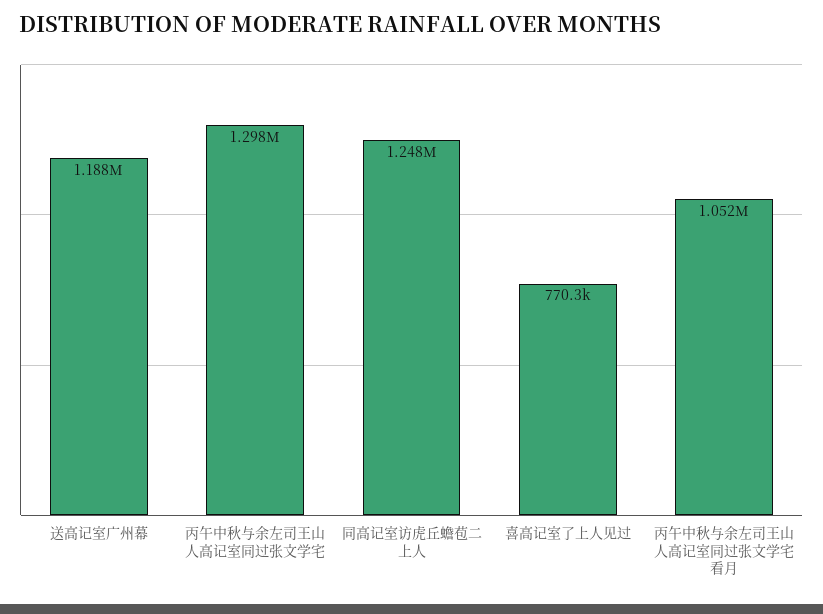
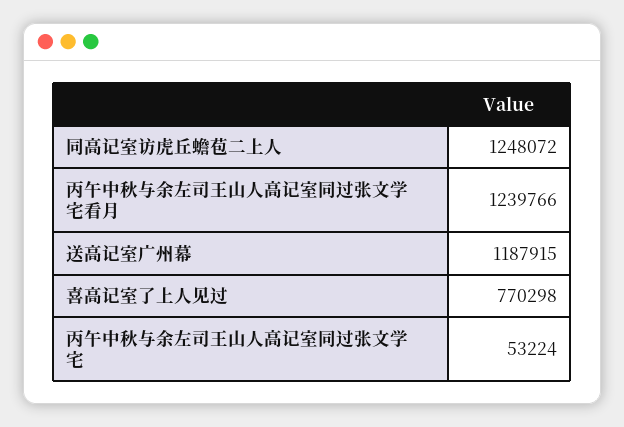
丙午中秋与余左司王山人高记室同过张文学宅: 1298000 -> 53224
丙午中秋与余左司王山人高记室同过张文学宅看月: 1052000 -> 1239766

